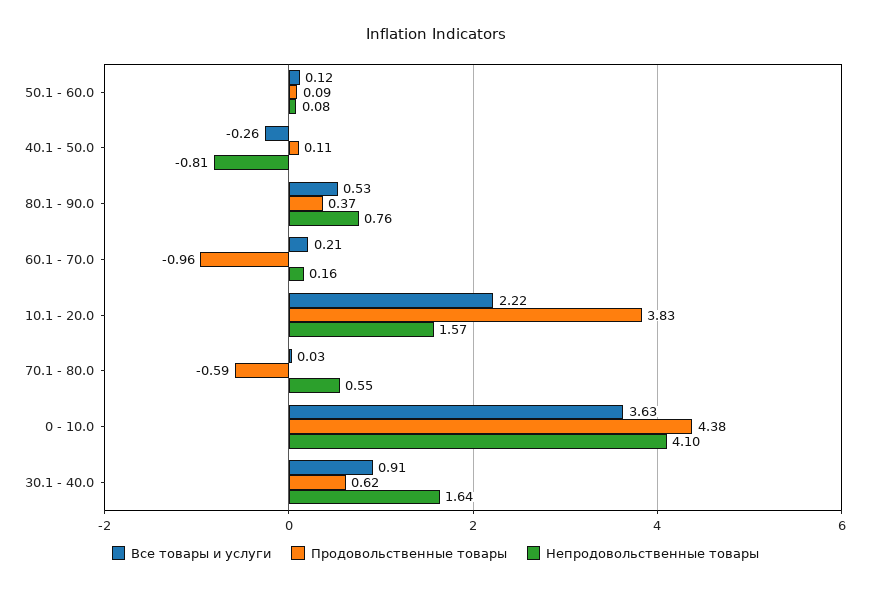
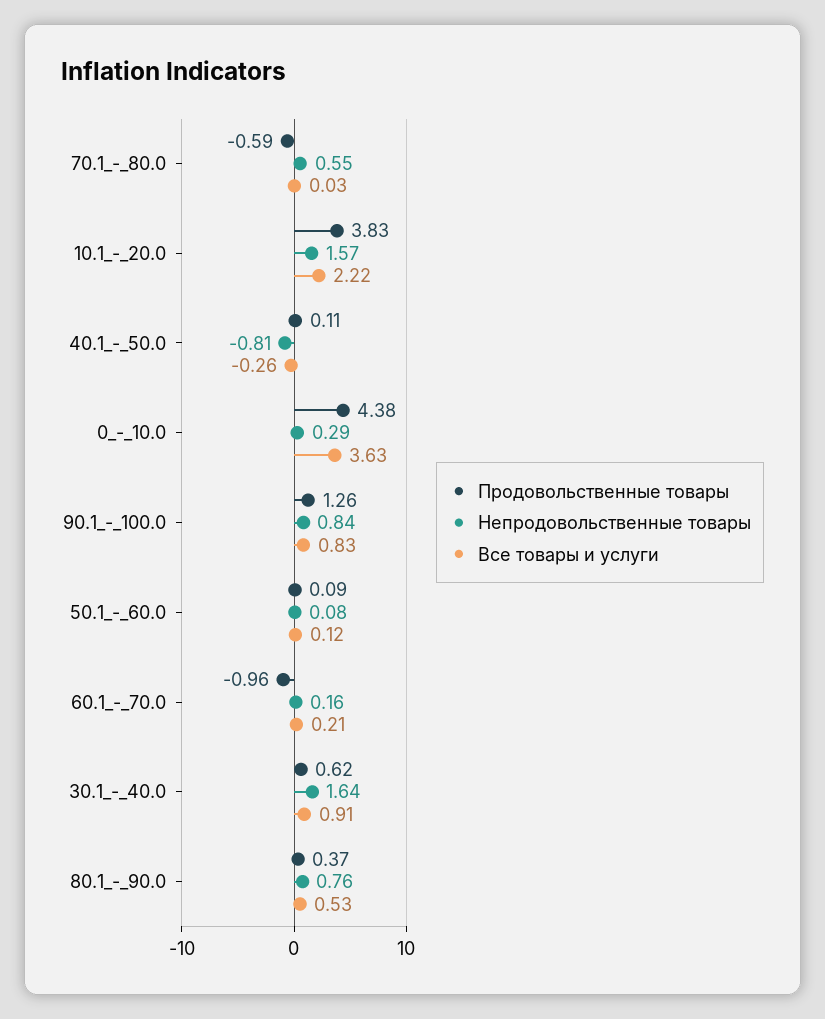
Непродовольственные товары, 0 - 10.0: 4.1 -> 0.29
Продовольственные товары, 90.1_-_100.0: none -> 1.26
Непродовольственные товары, 90.1_-_100.0: none -> 0.84
Все товары и услуги, 90.1_-_100.0: none -> 0.83

